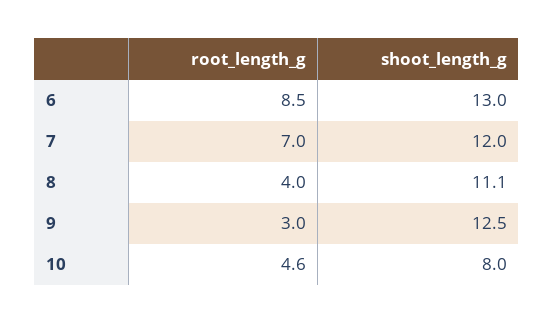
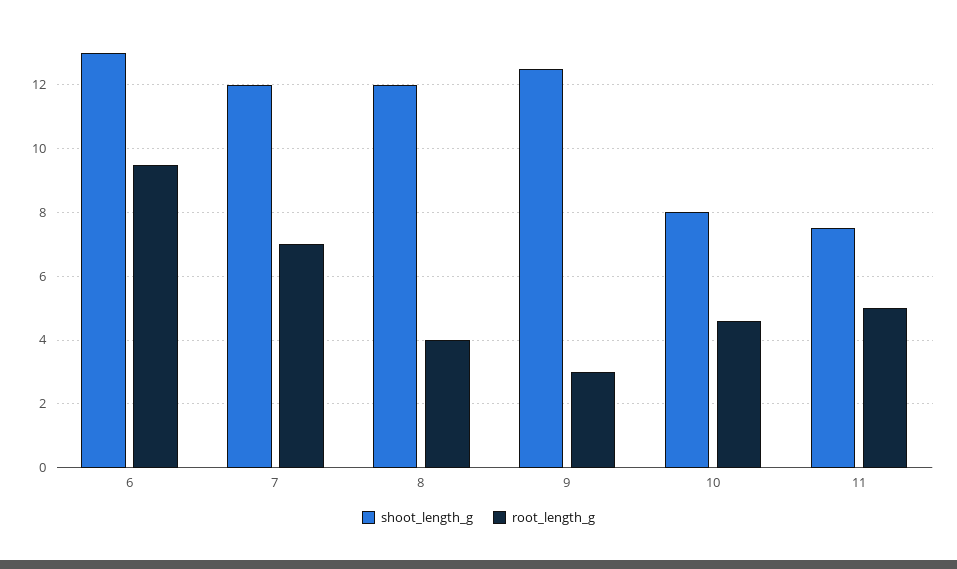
root_length_g, 6: 8.5 -> 9.5
shoot_length_g, 8: 11.1 -> 12
shoot_length_g, 11: none -> 7.5
root_length_g, 11: none -> 5

